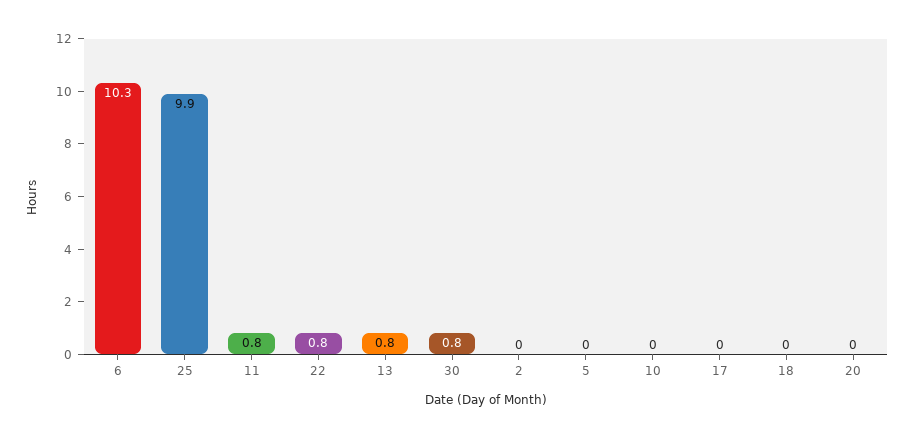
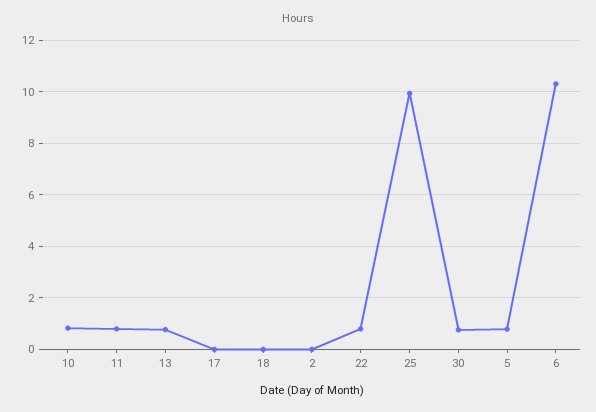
5: 0 -> 0.75
10: 0 -> 0.75
20: 0 -> none

